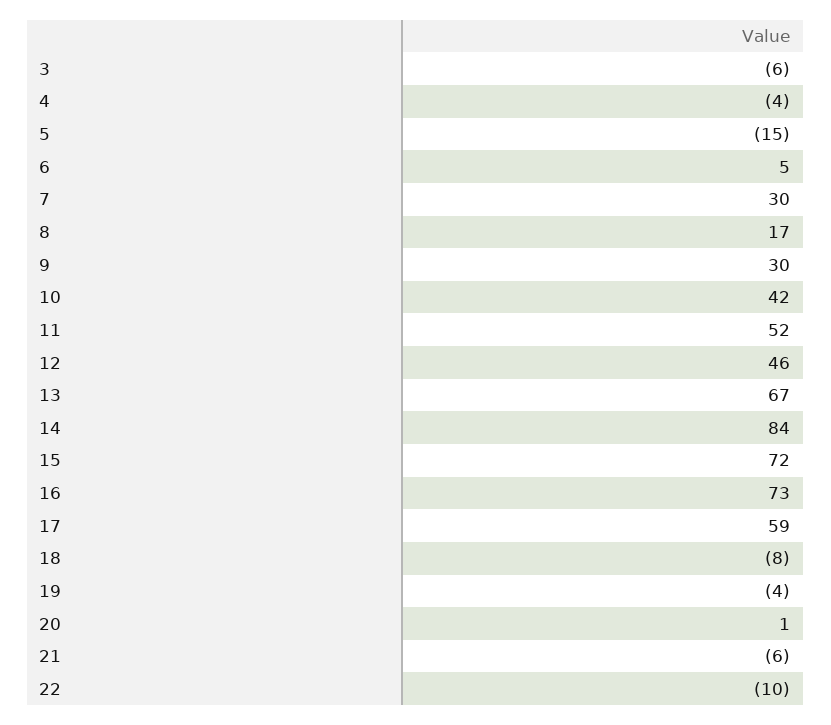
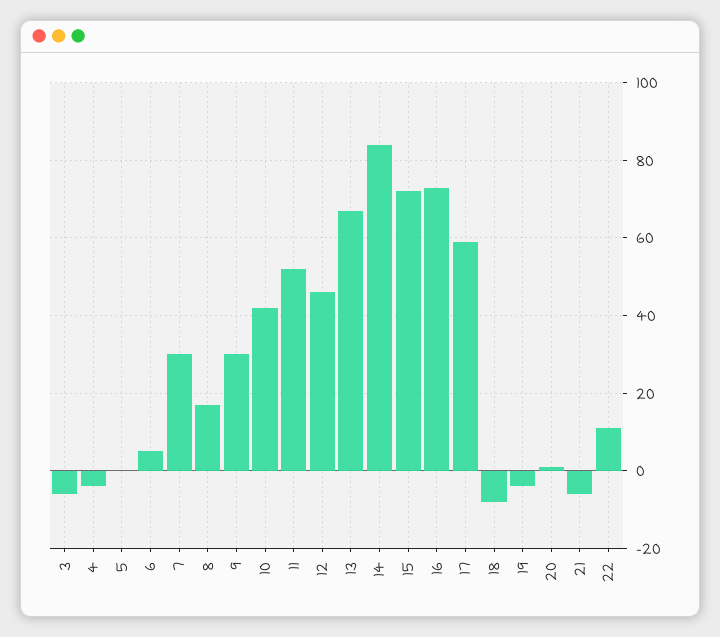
5: -15 -> 0
22: -10 -> 10

